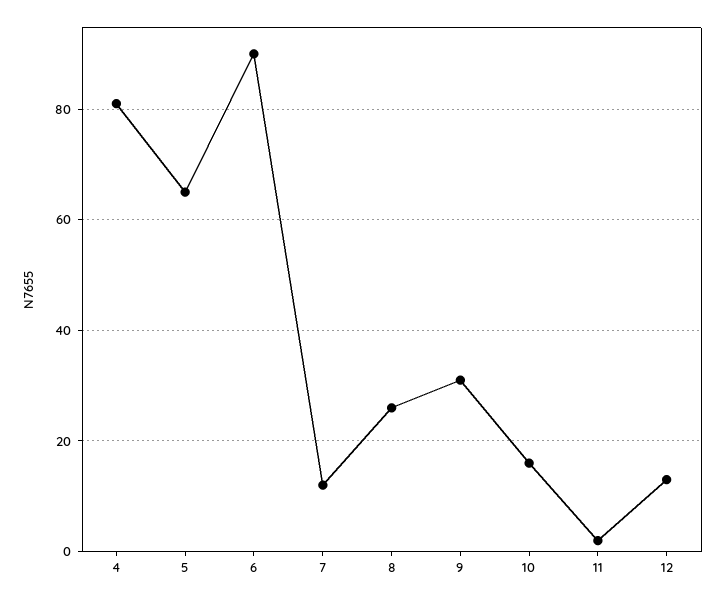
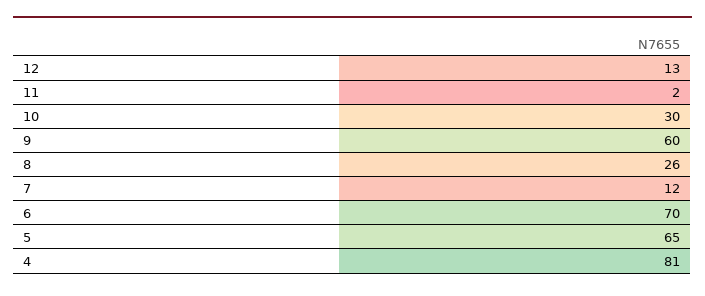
6: 90 -> 70
9: 30 -> 60
10: 15 -> 30

